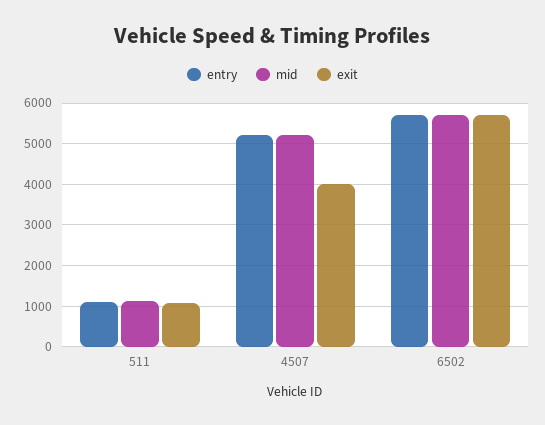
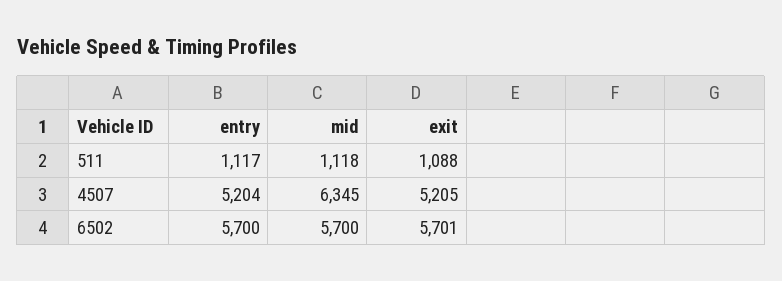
mid, 4507: 5200 -> 6345
exit, 4507: 4000 -> 5205

